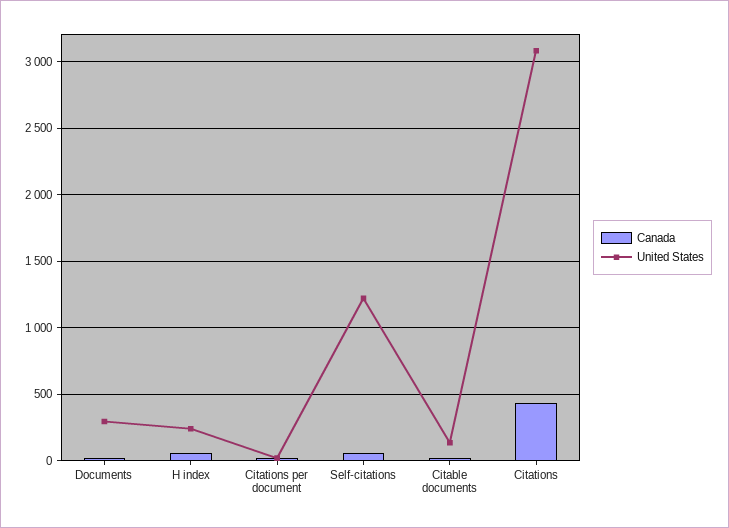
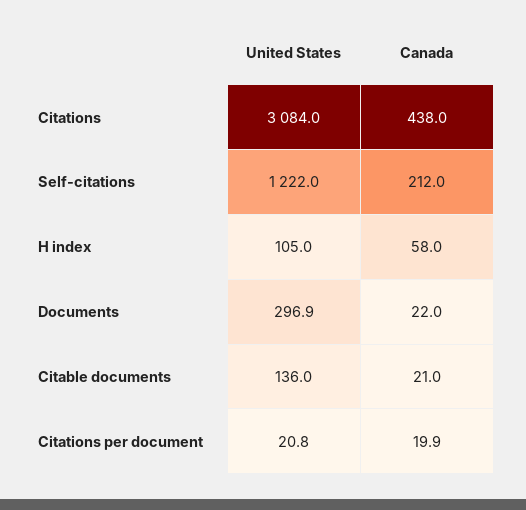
United States, H index: 250 -> 105
Canada, Self-citations: 50 -> 212

